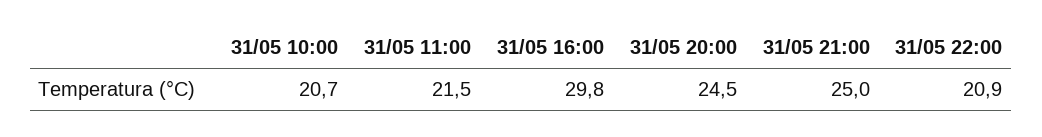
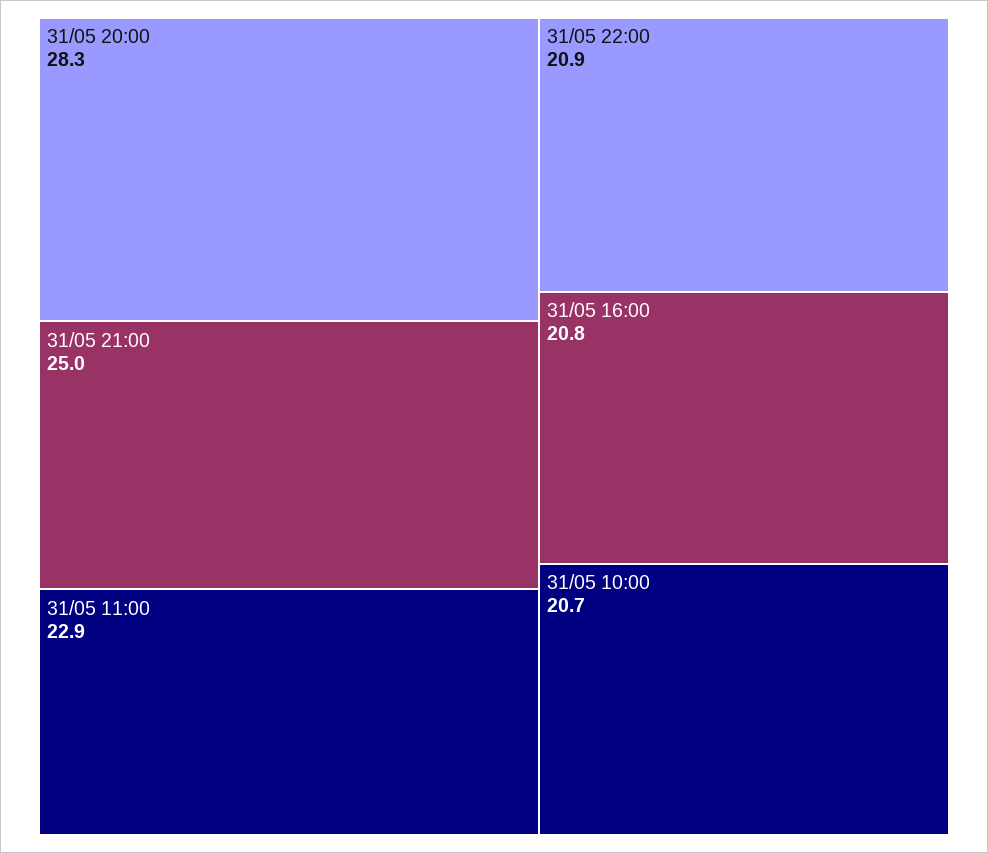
31/05 11:00: 21.5 -> 22.9
31/05 16:00: 29.8 -> 20.8
31/05 20:00: 24.5 -> 28.3

